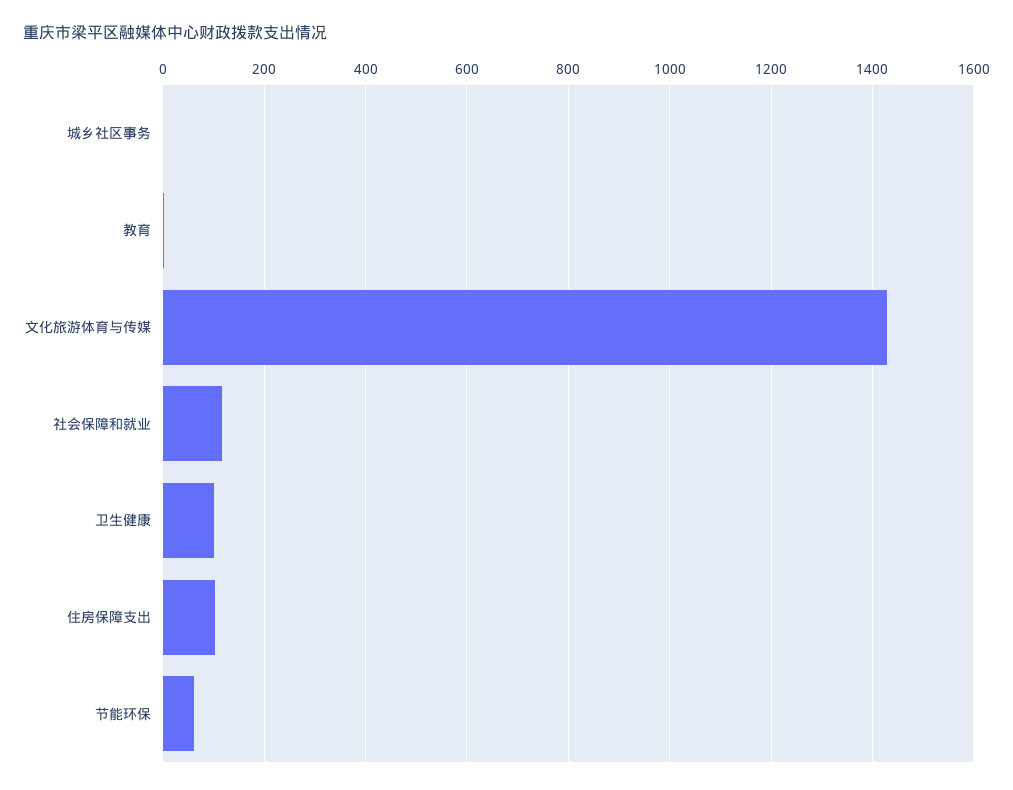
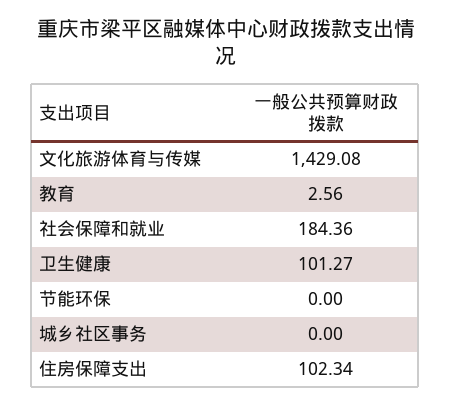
社会保障和就业: 120 -> 184.36
节能环保: 60 -> 0

